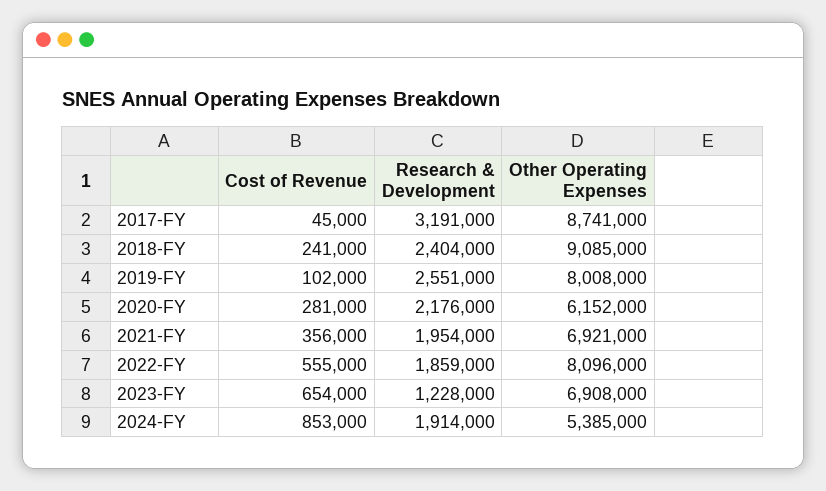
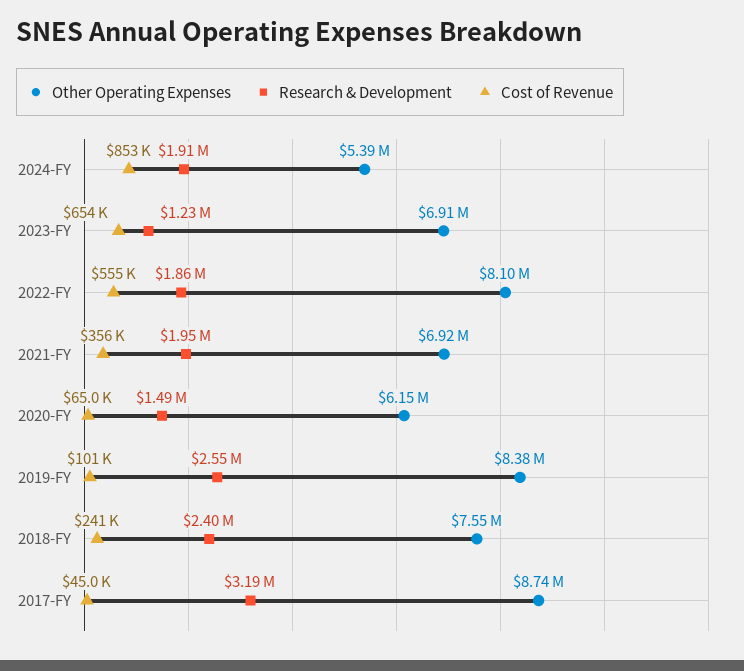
Other Operating Expenses, 2018-FY: 9085000 -> 7550000
Cost of Revenue, 2019-FY: 102000 -> 101000
Other Operating Expenses, 2019-FY: 8008000 -> 8380000
Cost of Revenue, 2020-FY: 281000 -> 65000
Research & Development, 2020-FY: 2176000 -> 1490000

